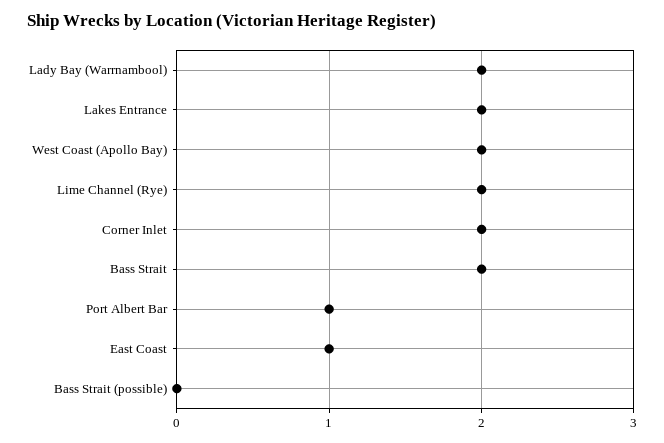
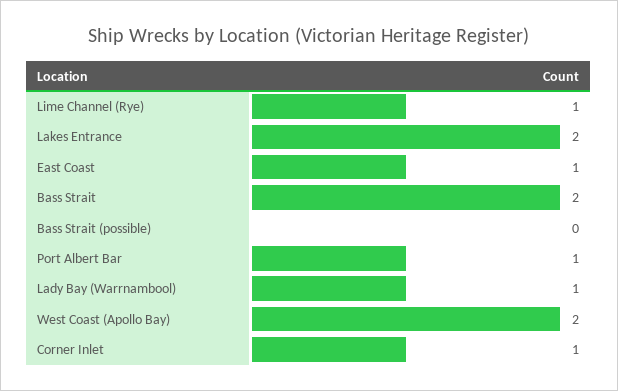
Lady Bay (Warrnambool): 2 -> 1
Lime Channel (Rye): 2 -> 1
Corner Inlet: 2 -> 1

